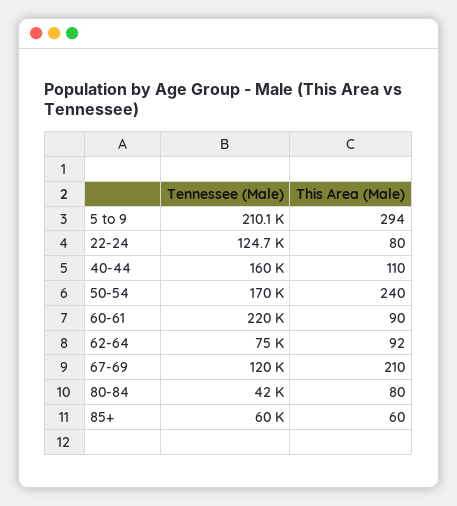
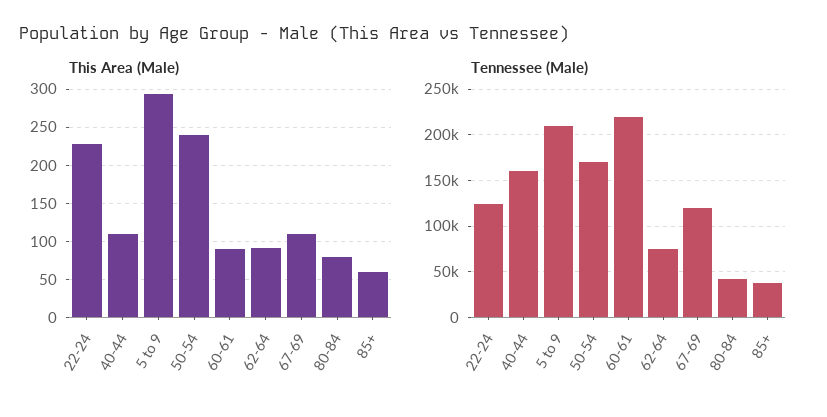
This Area (Male), 22-24: 80 -> 230
This Area (Male), 67-69: 210 -> 110
Tennessee (Male), 85+: 60000 -> 40000

